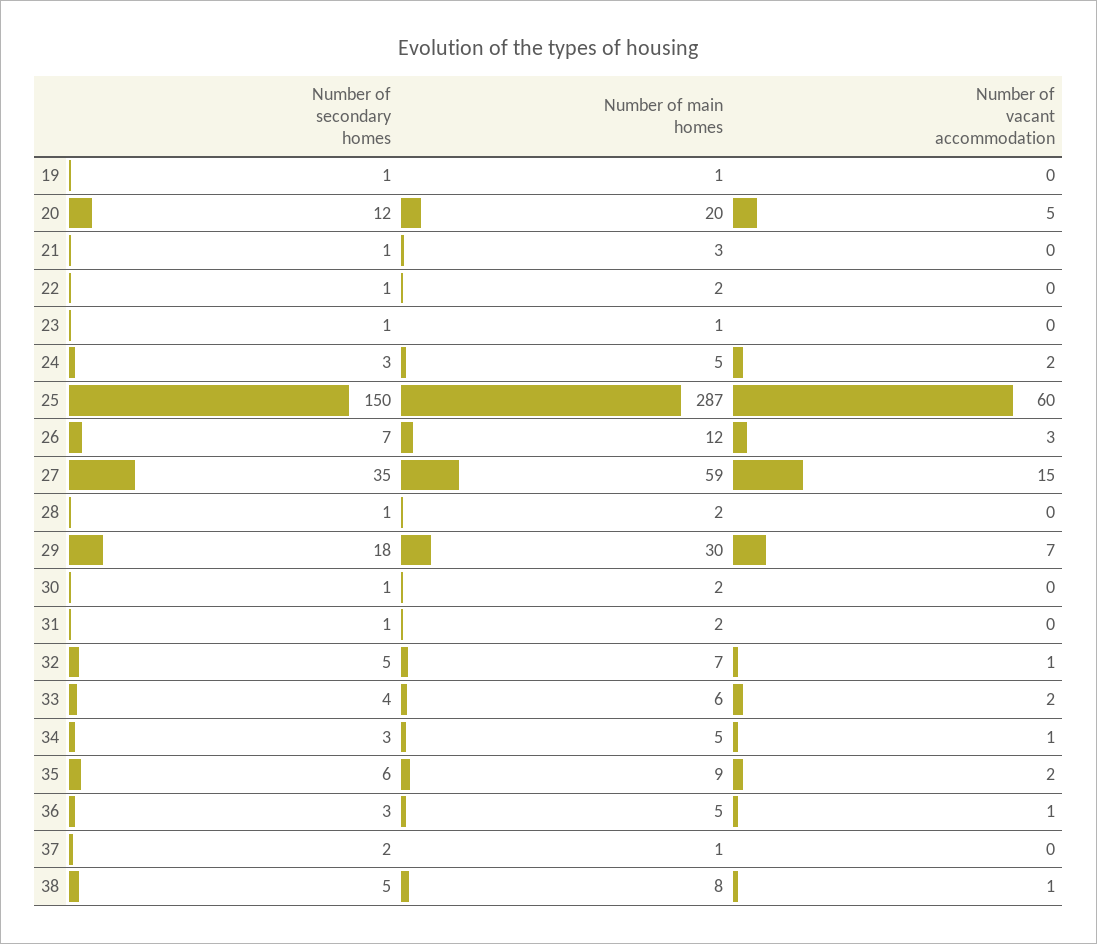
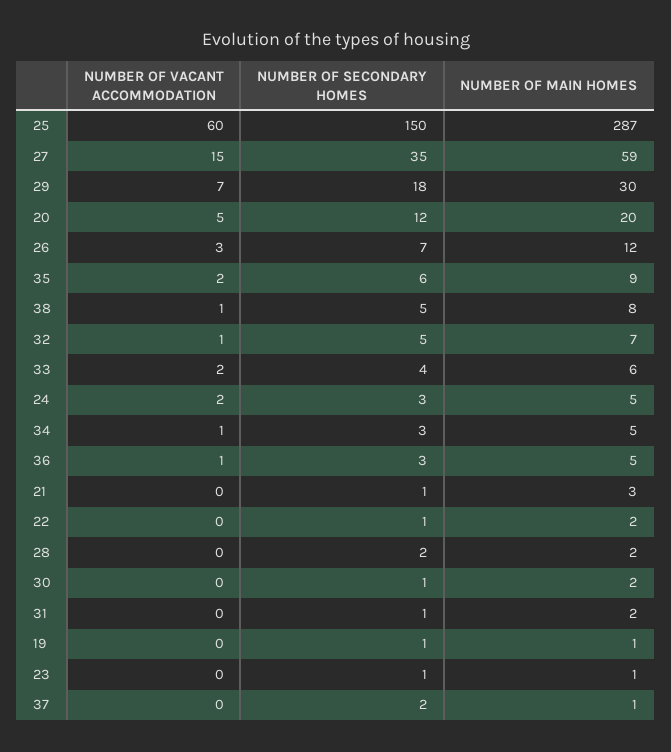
Number of secondary homes, 28: 1 -> 2

